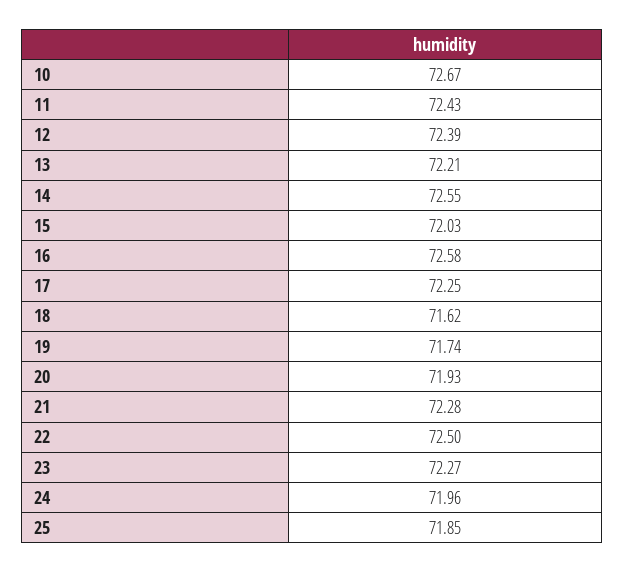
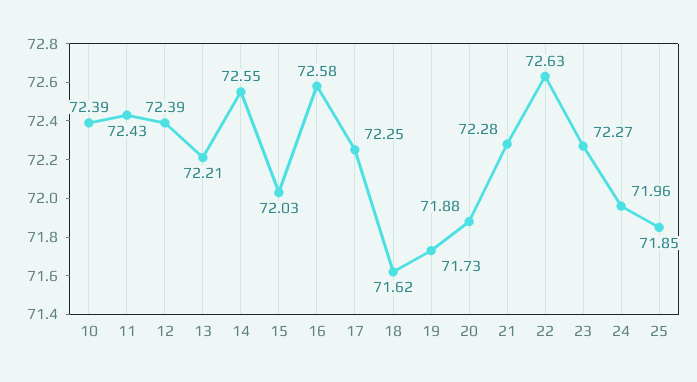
10: 72.67 -> 72.39
19: 71.74 -> 71.73
20: 71.93 -> 71.88
22: 72.5 -> 72.63

